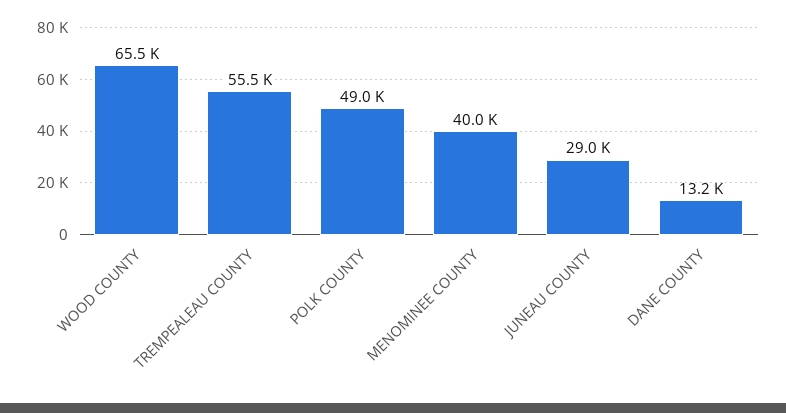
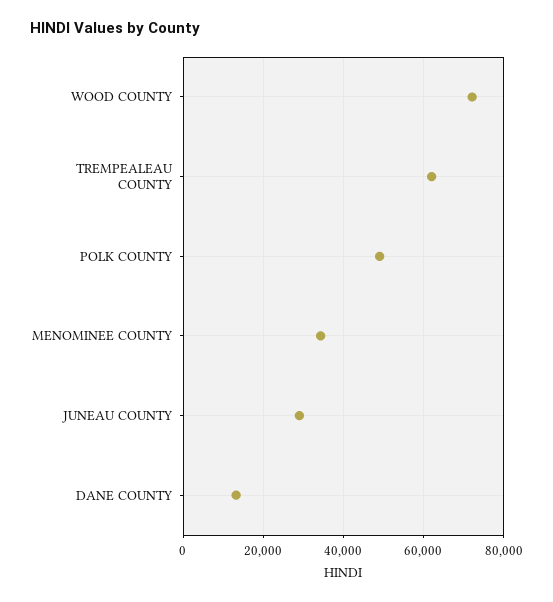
WOOD COUNTY: 65500 -> 72000
TREMPEALEAU COUNTY: 55500 -> 62000
MENOMINEE COUNTY: 40000 -> 34000

